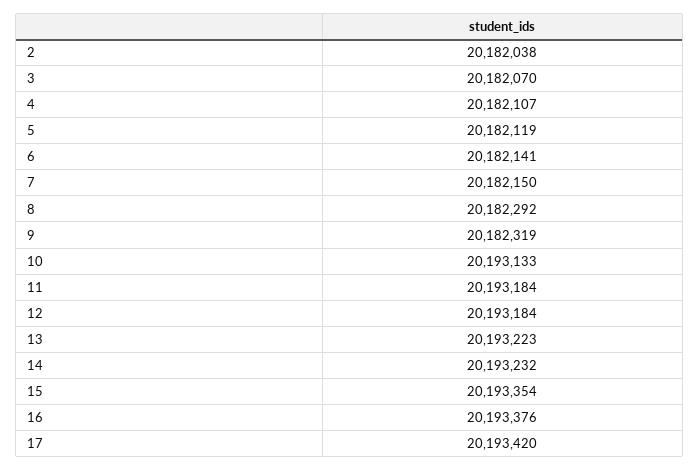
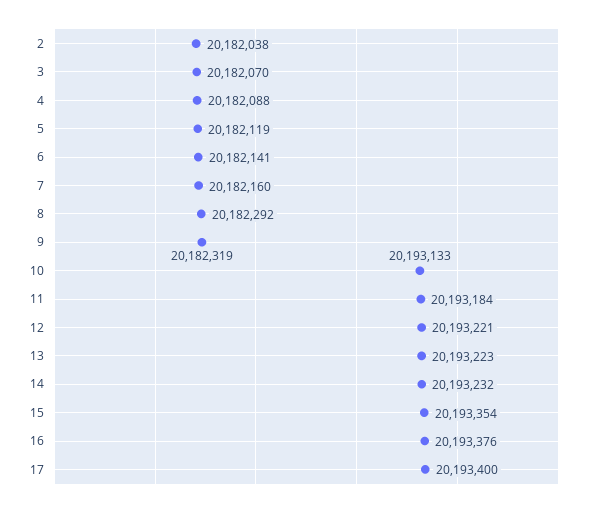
4: 20182107 -> 20182088
7: 20182150 -> 20182160
12: 20193184 -> 20193221
17: 20193420 -> 20193400

